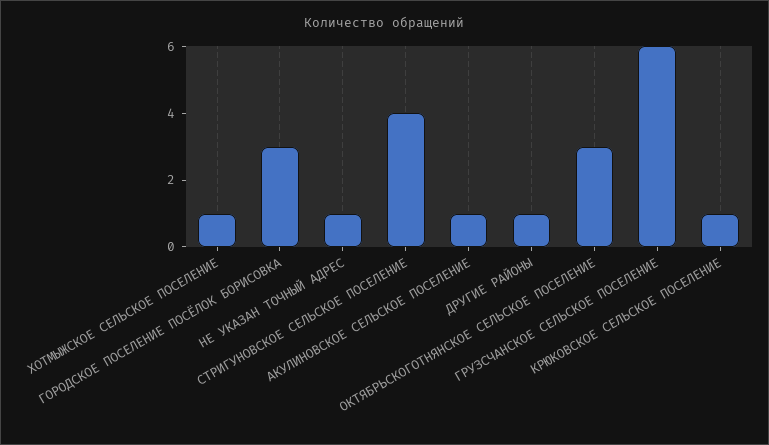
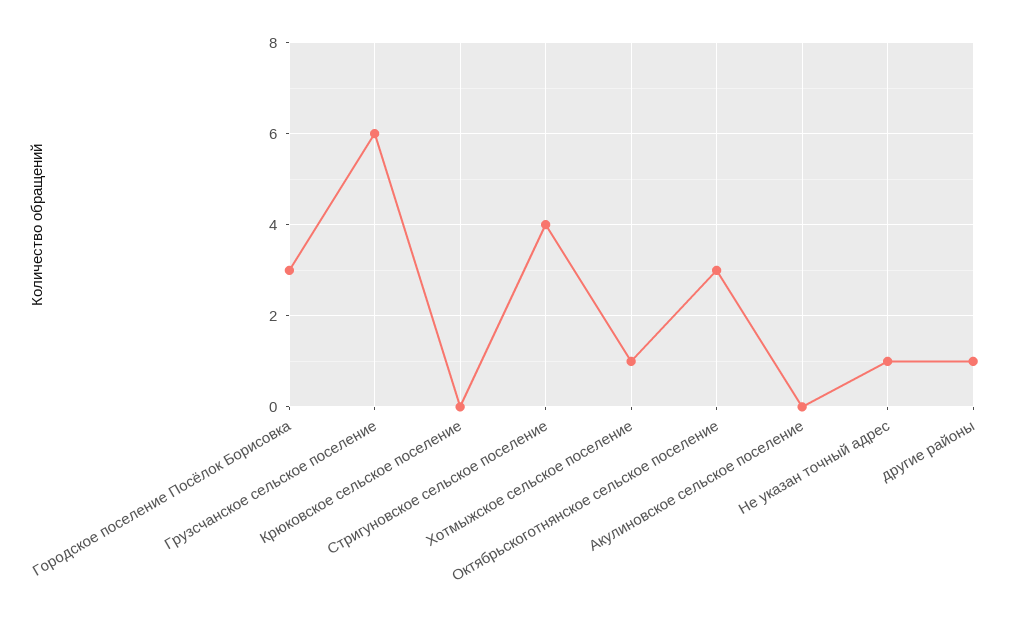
АКУЛИНОВСКОЕ СЕЛЬСКОЕ ПОСЕЛЕНИЕ: 1 -> 0
КРЮКОВСКОЕ СЕЛЬСКОЕ ПОСЕЛЕНИЕ: 1 -> 0

